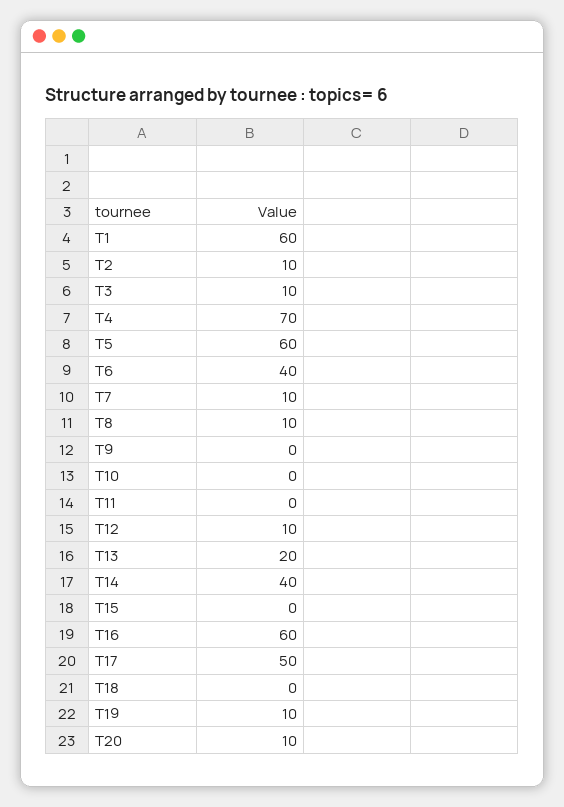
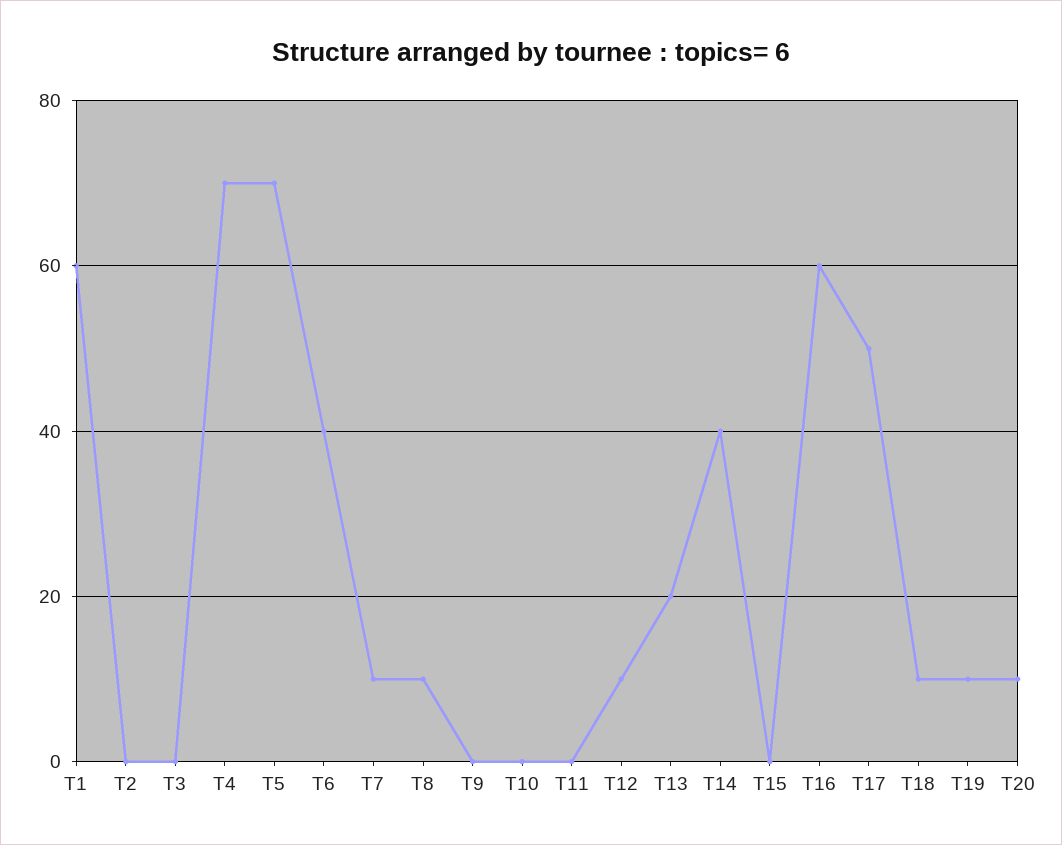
T2: 10 -> 0
T3: 10 -> 0
T5: 60 -> 70
T18: 0 -> 10

